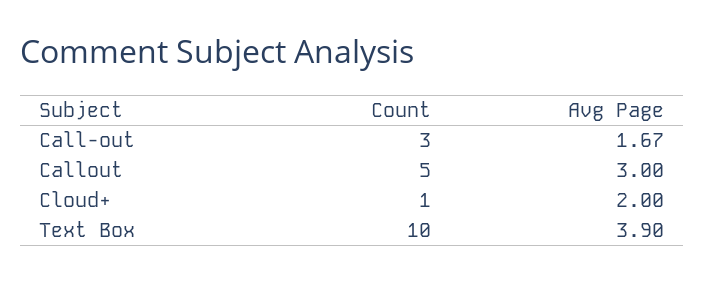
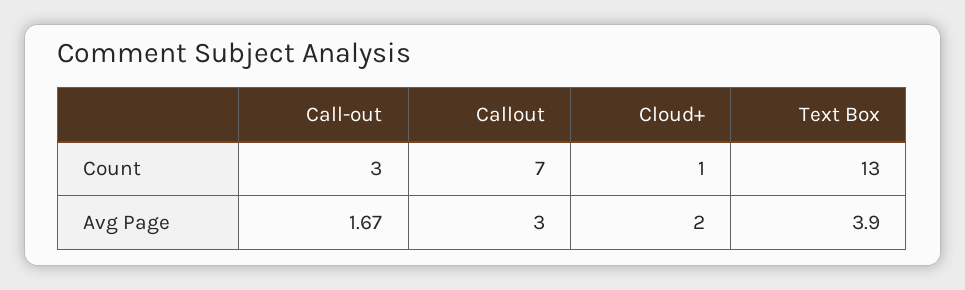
Count, Callout: 5 -> 7
Count, Text Box: 10 -> 13

